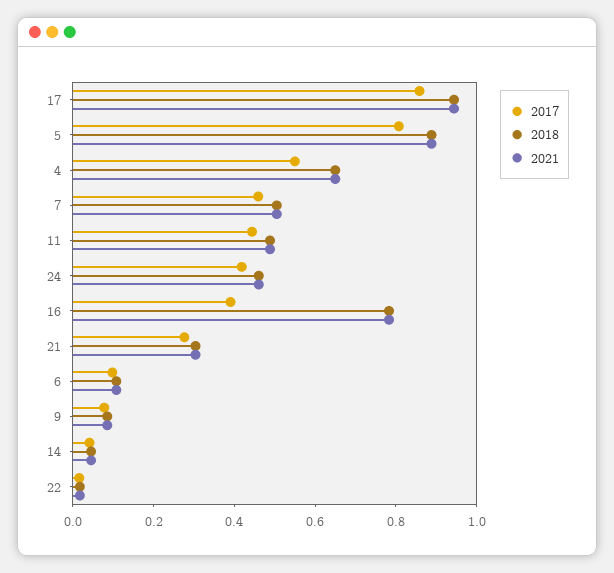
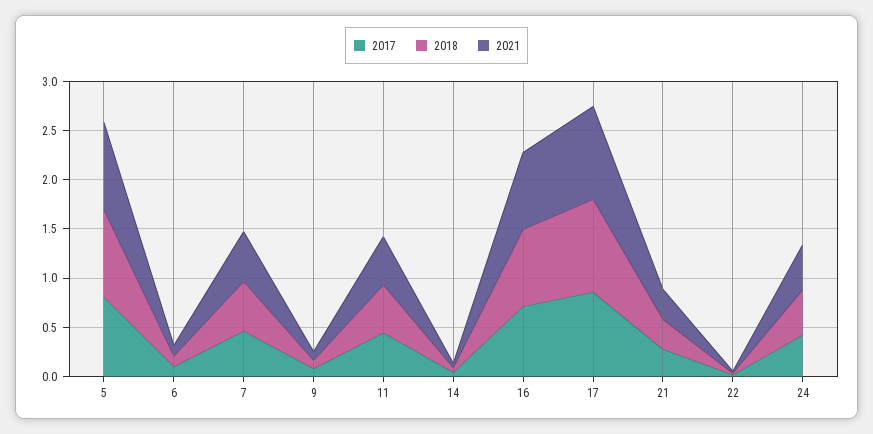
2017, 4: 0.55 -> none
2018, 4: 0.65 -> none
2021, 4: 0.65 -> none
2017, 16: 0.4 -> 0.7

